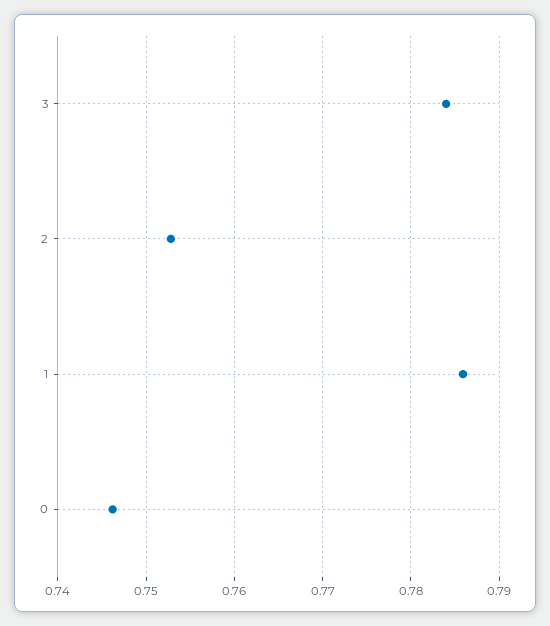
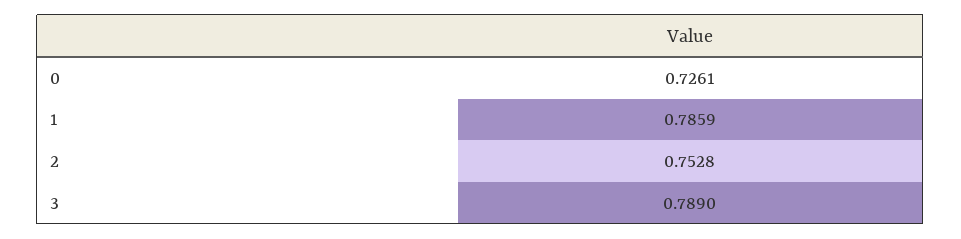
3: 0.784 -> 0.789
0: 0.746 -> 0.7261

